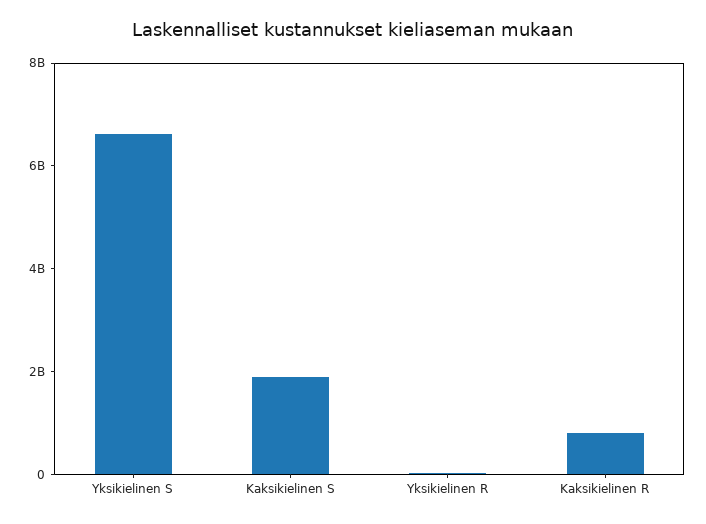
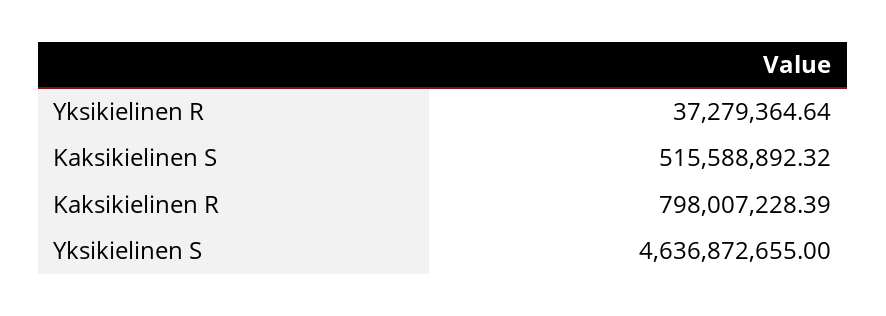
Yksikielinen S: 6500000000 -> 4636872655
Kaksikielinen S: 2000000000 -> 515588892.32

